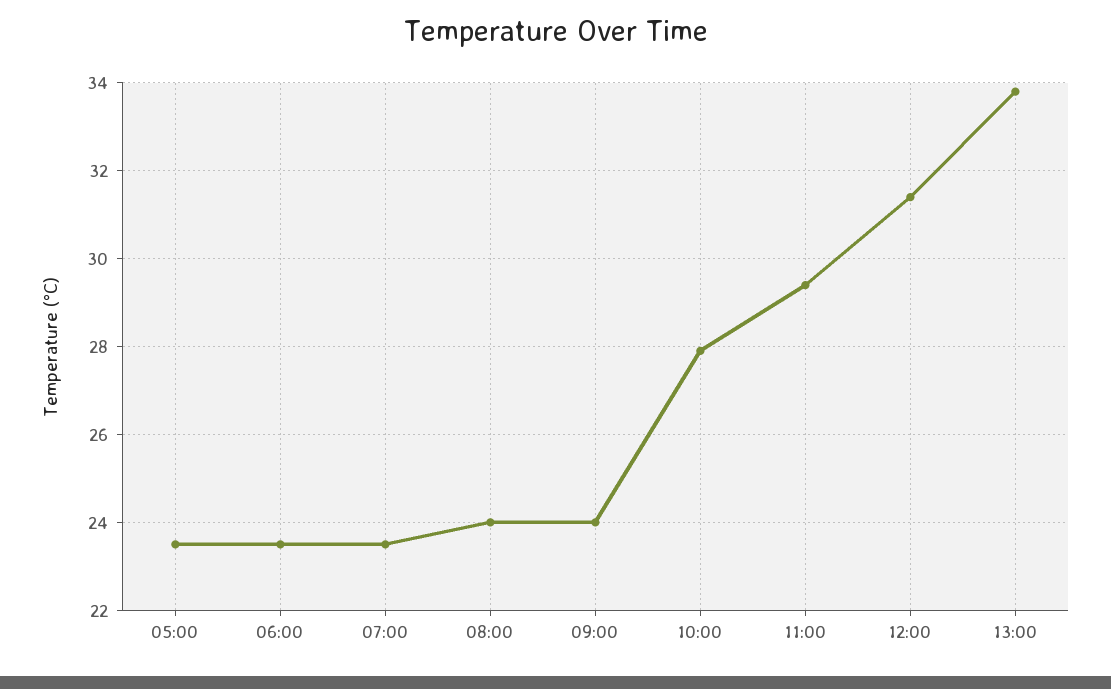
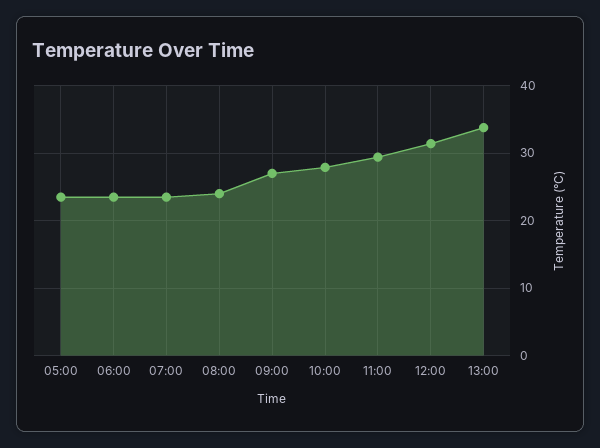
09:00: 24 -> 27

